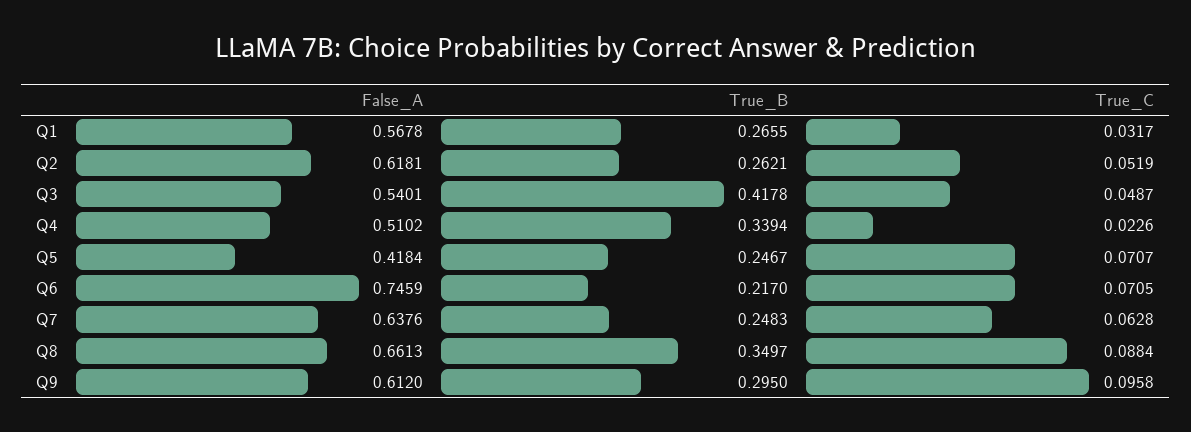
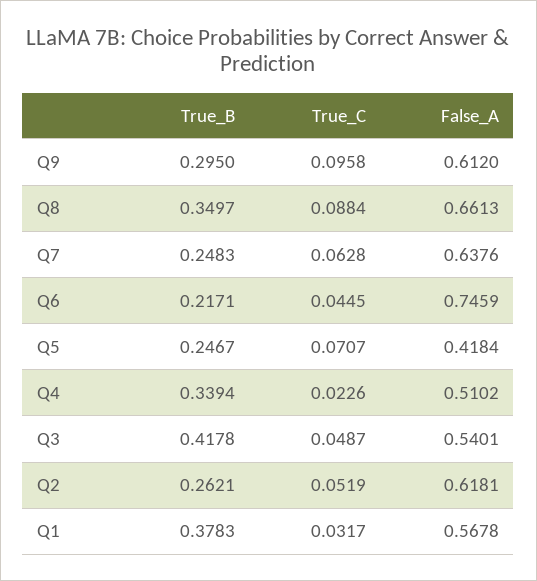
True_B, Q1: 0.2655 -> 0.3783
True_B, Q6: 0.217 -> 0.2171
True_C, Q6: 0.0705 -> 0.0445

